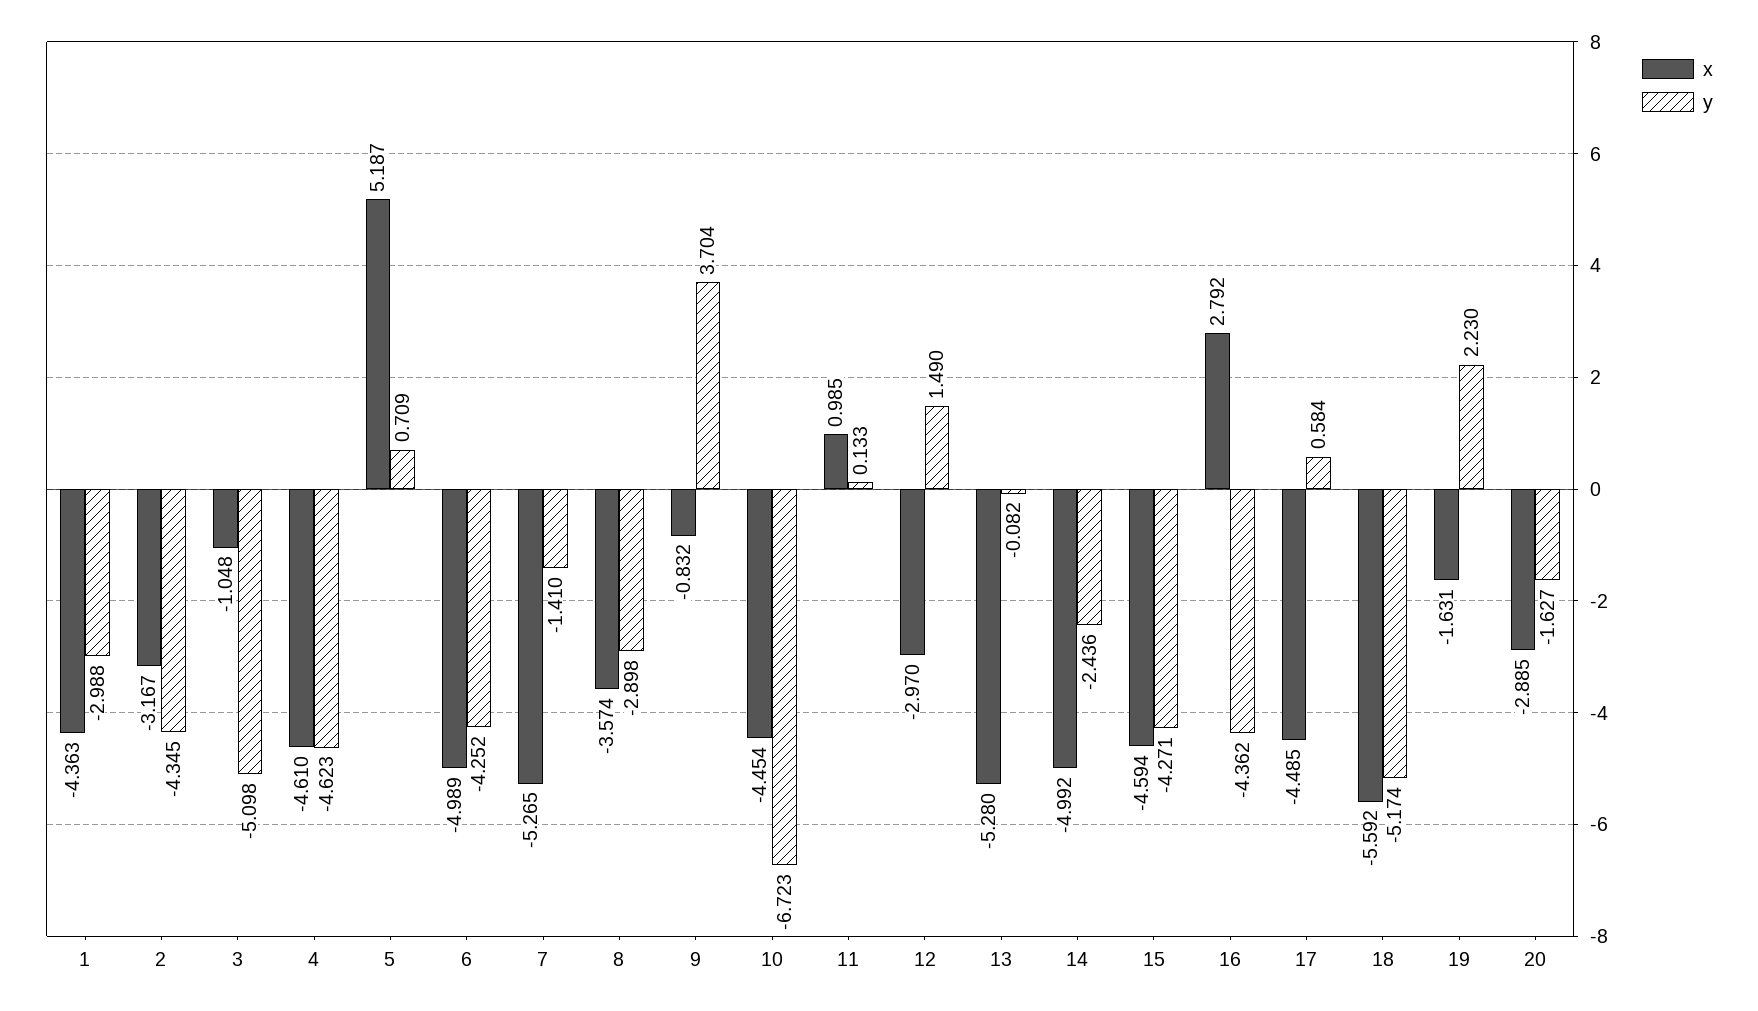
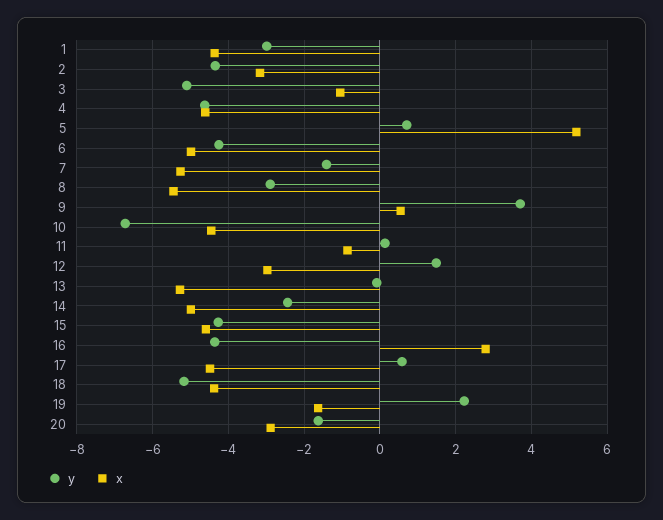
x, 8: -3.574 -> -5.4
x, 9: -0.832 -> 0.6
x, 11: 0.985 -> -0.8
x, 18: -5.592 -> -4.4

